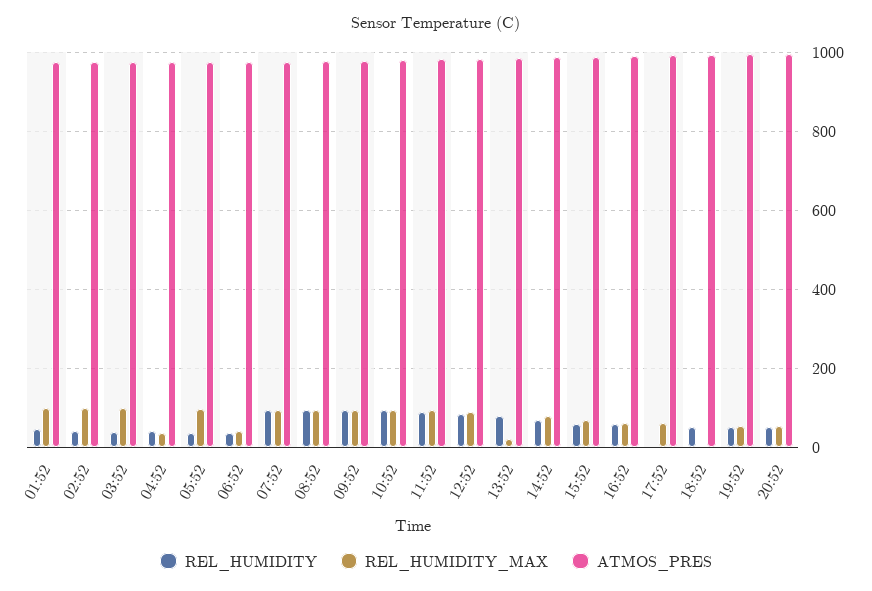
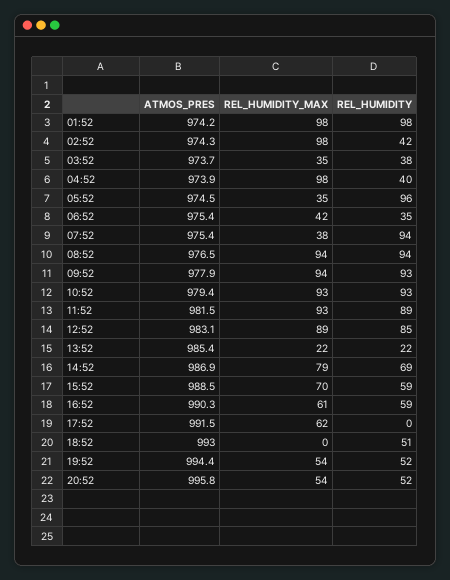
REL_HUMIDITY, 01:52: 40 -> 98
REL_HUMIDITY_MAX, 03:52: 100 -> 35
REL_HUMIDITY_MAX, 04:52: 40 -> 98
REL_HUMIDITY, 05:52: 40 -> 96
REL_HUMIDITY_MAX, 05:52: 100 -> 35
REL_HUMIDITY_MAX, 07:52: 100 -> 38
REL_HUMIDITY, 13:52: 80 -> 22

